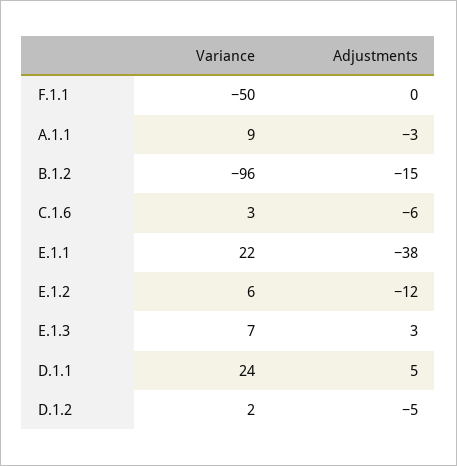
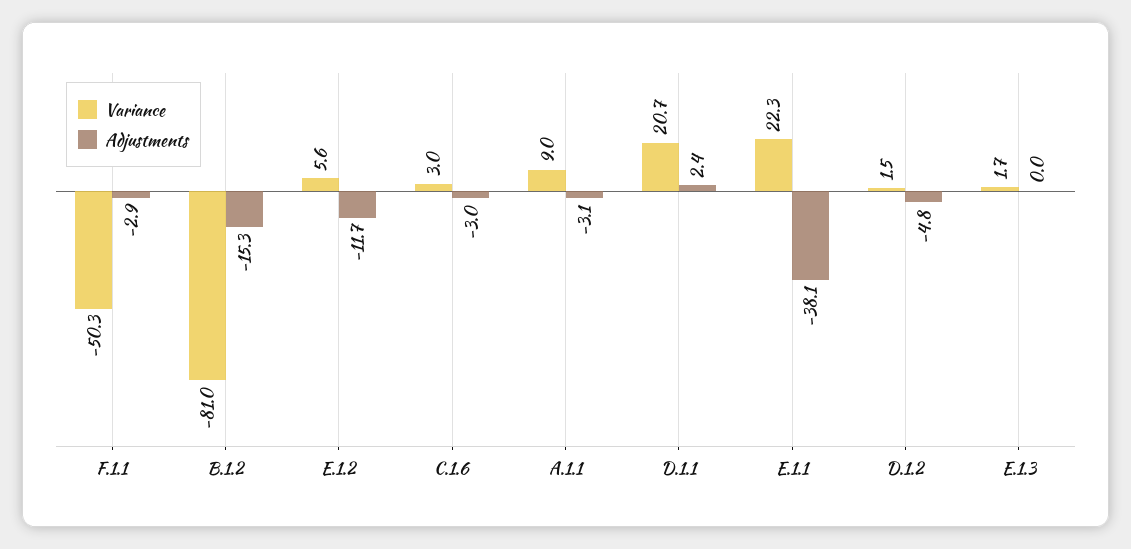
Adjustments, F.1.1: 0 -> -2.9
Variance, B.1.2: -96 -> -81
Adjustments, C.1.6: -6 -> -3
Variance, E.1.3: 7 -> 1.7
Adjustments, E.1.3: 3 -> 0
Variance, D.1.1: 24 -> 20.7
Adjustments, D.1.1: 5 -> 2.4

